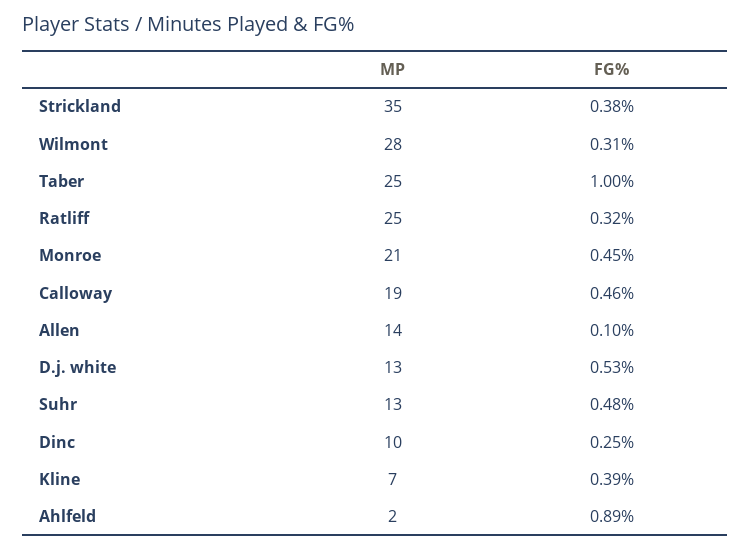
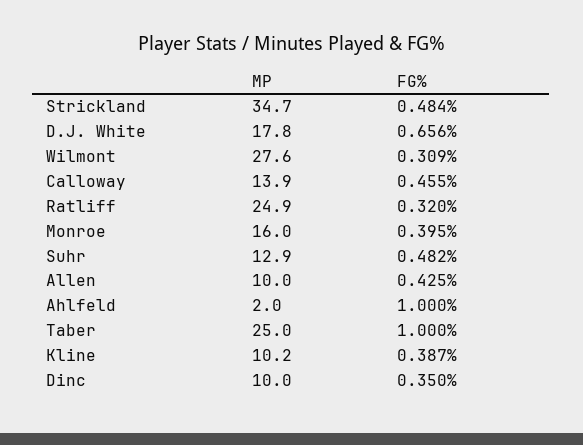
FG%, Strickland: 0.38 -> 0.484
MP, Monroe: 21 -> 16
FG%, Monroe: 0.45 -> 0.395
MP, Calloway: 19 -> 13.9
MP, Allen: 14 -> 10
FG%, Allen: 0.1 -> 0.425
MP, D.j. white: 13 -> 17.8
FG%, D.j. white: 0.53 -> 0.656
FG%, Dinc: 0.25 -> 0.35
MP, Kline: 7 -> 10.2
FG%, Ahlfeld: 0.89 -> 1

